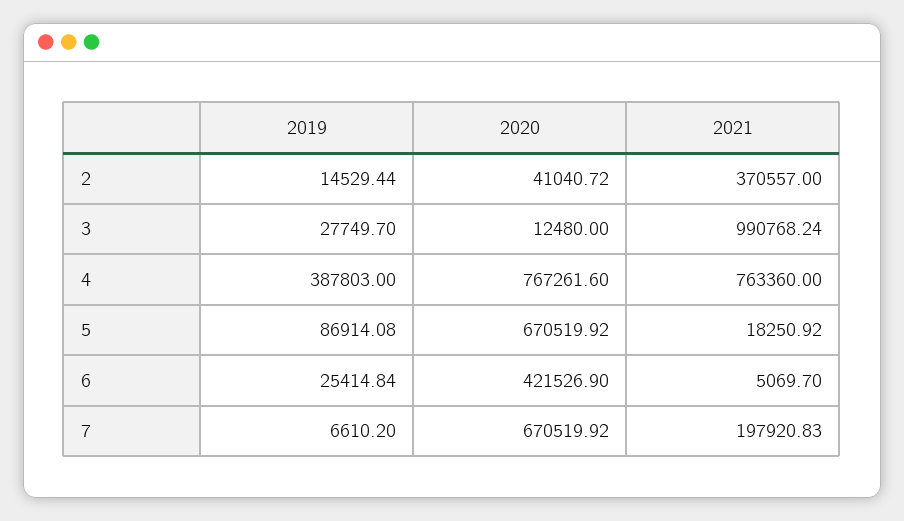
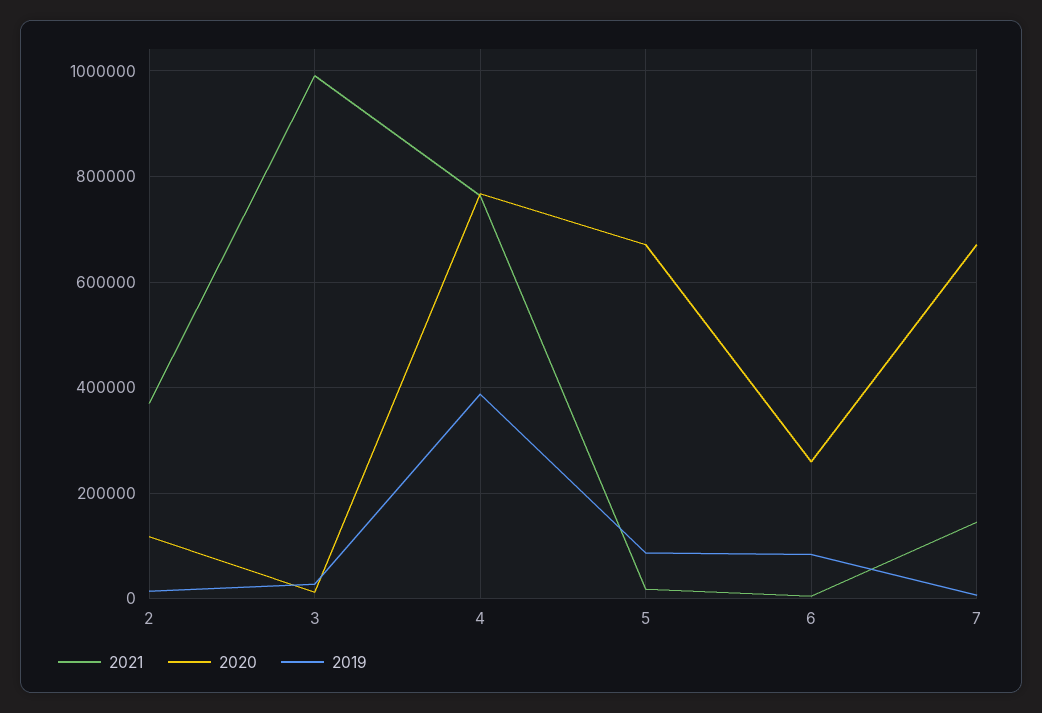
2020, 2: 41040.72 -> 120000
2019, 6: 25414.84 -> 80000
2020, 6: 421526.9 -> 260000
2021, 7: 197920.83 -> 140000

